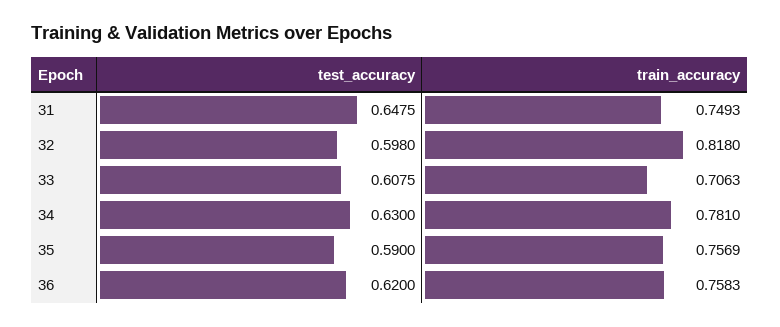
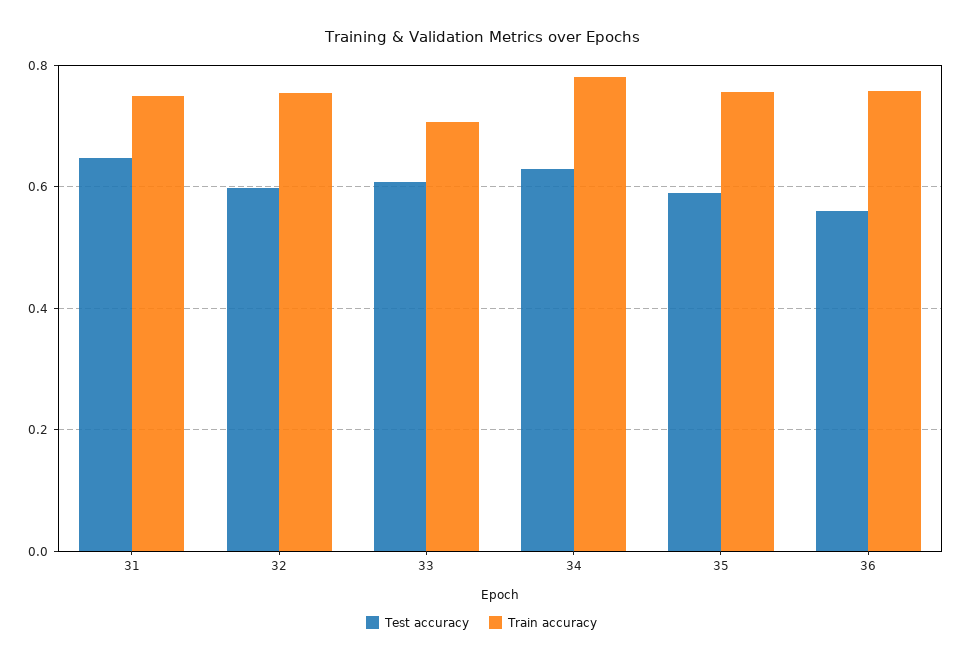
train_accuracy, 32: 0.818 -> 0.76
test_accuracy, 36: 0.62 -> 0.56

